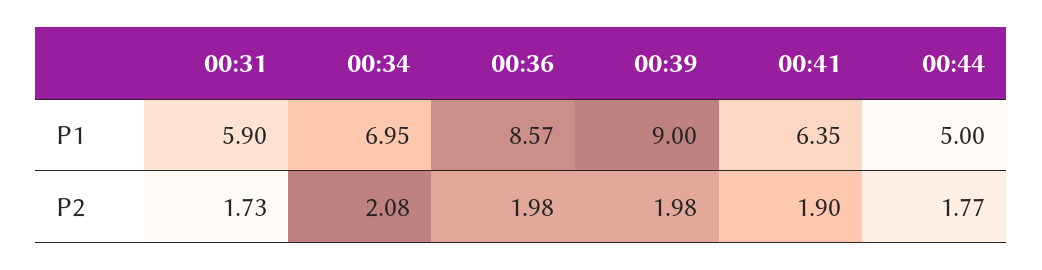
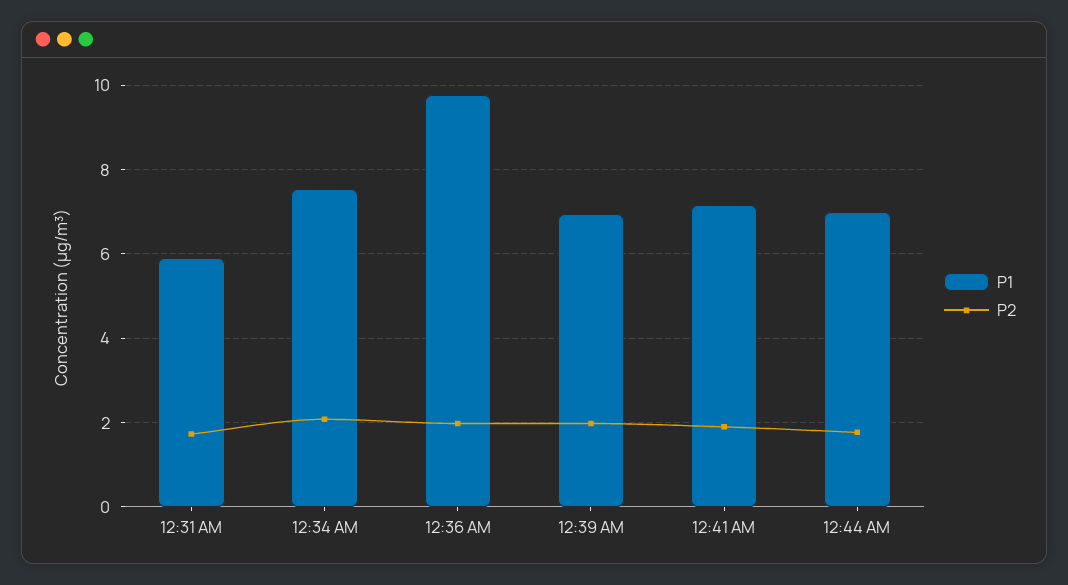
P1, 00:34: 6.95 -> 7.6
P1, 00:36: 8.57 -> 9.8
P1, 00:39: 9 -> 7
P1, 00:41: 6.35 -> 7.2
P1, 00:44: 5 -> 7

